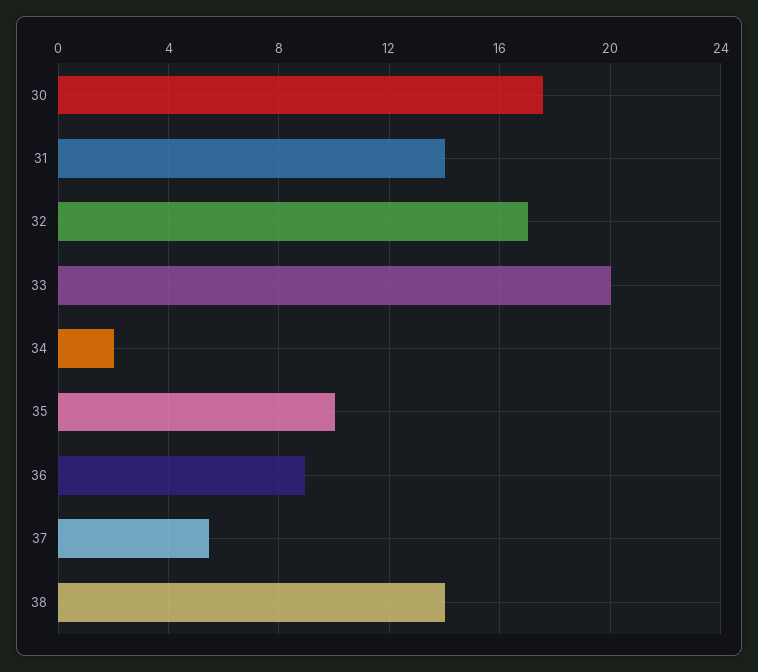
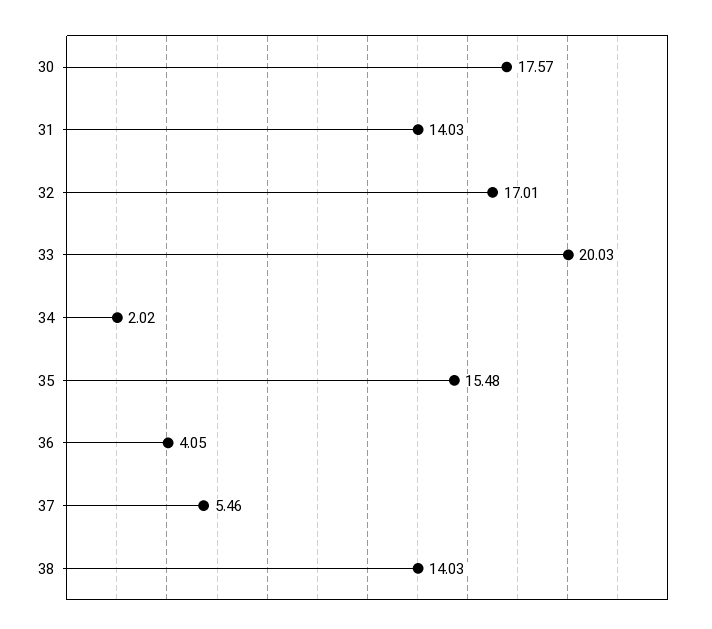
35: 10 -> 15.48
36: 9 -> 4.05

